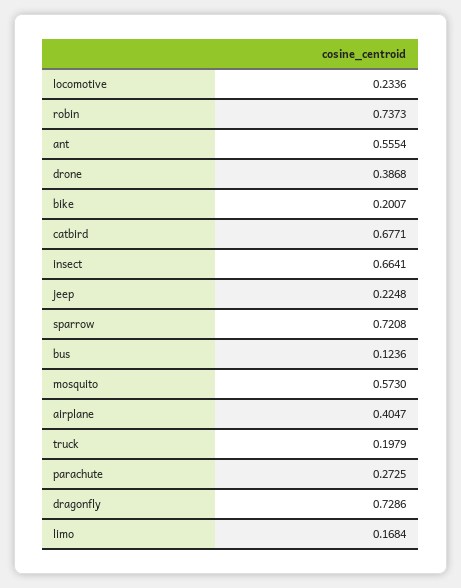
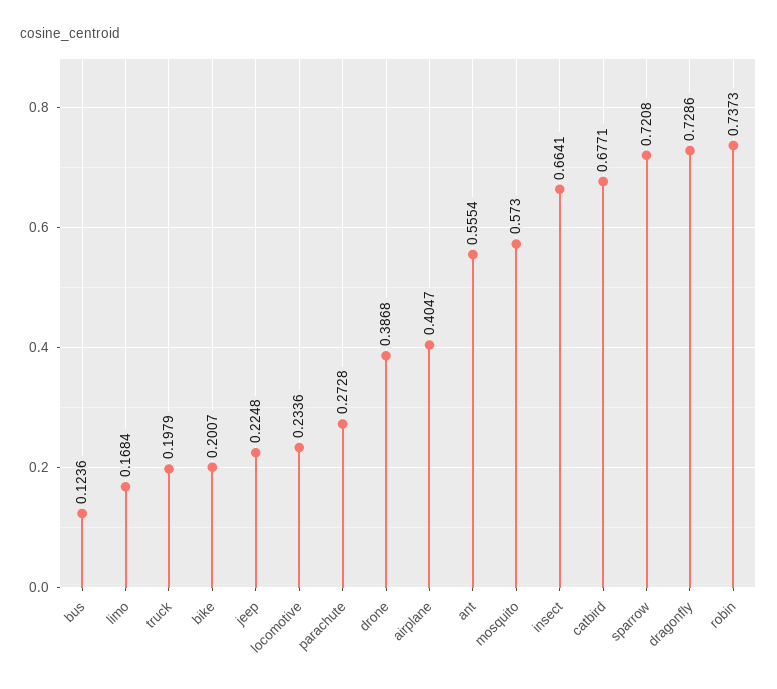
parachute: 0.2725 -> 0.2728

